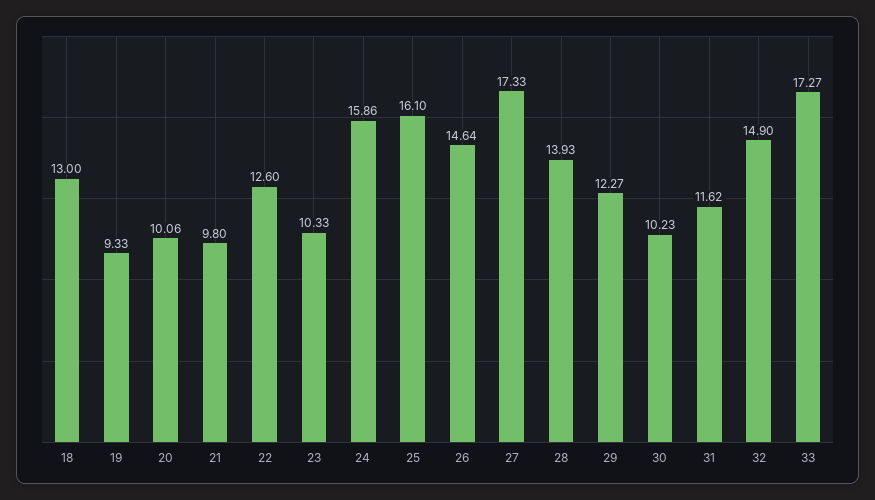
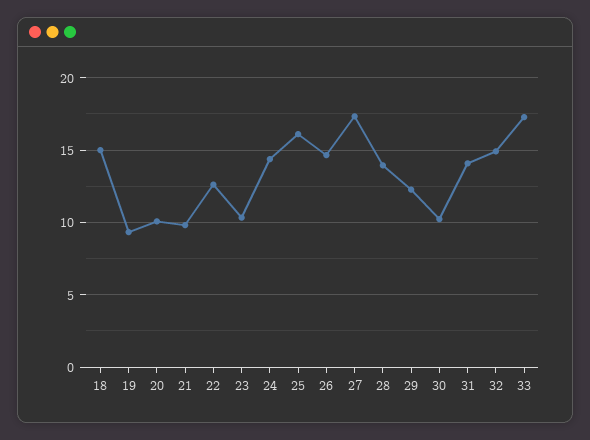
18: 13 -> 15
24: 15.86 -> 14.5
31: 11.62 -> 14

